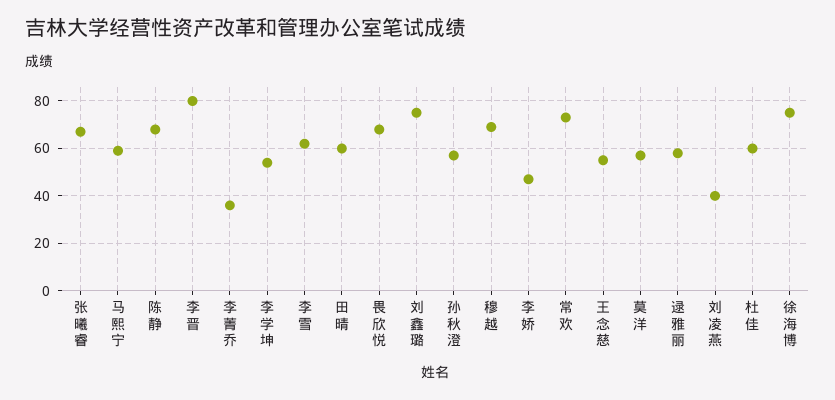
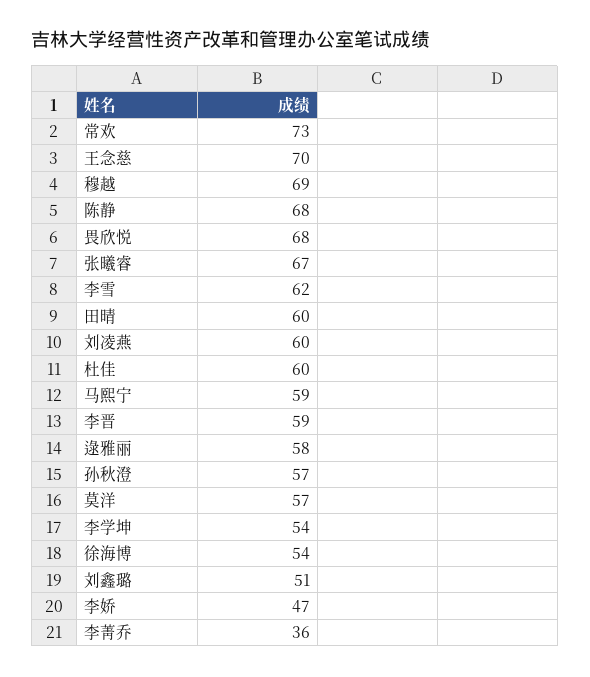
李晋: 80 -> 59
刘鑫璐: 75 -> 51
王念慈: 55 -> 70
刘凌燕: 40 -> 60
徐海博: 75 -> 54

